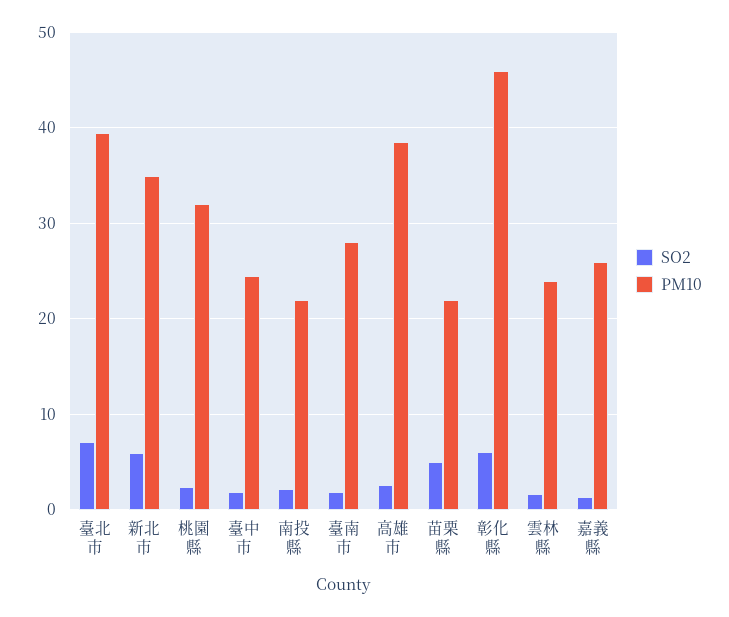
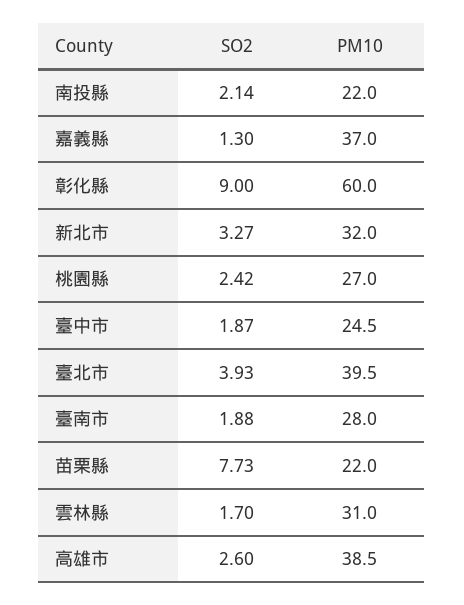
SO2, 臺北市: 7 -> 3.93
SO2, 新北市: 6 -> 3.27
PM10, 新北市: 35 -> 32
PM10, 桃園縣: 32 -> 27
SO2, 苗栗縣: 5 -> 7.73
SO2, 彰化縣: 6 -> 9
PM10, 彰化縣: 46 -> 60
PM10, 雲林縣: 24 -> 31
PM10, 嘉義縣: 26 -> 37

